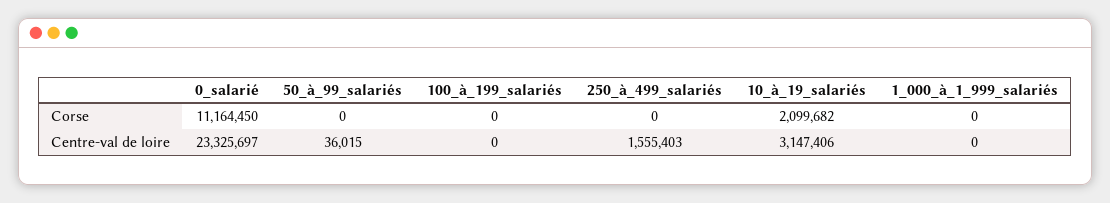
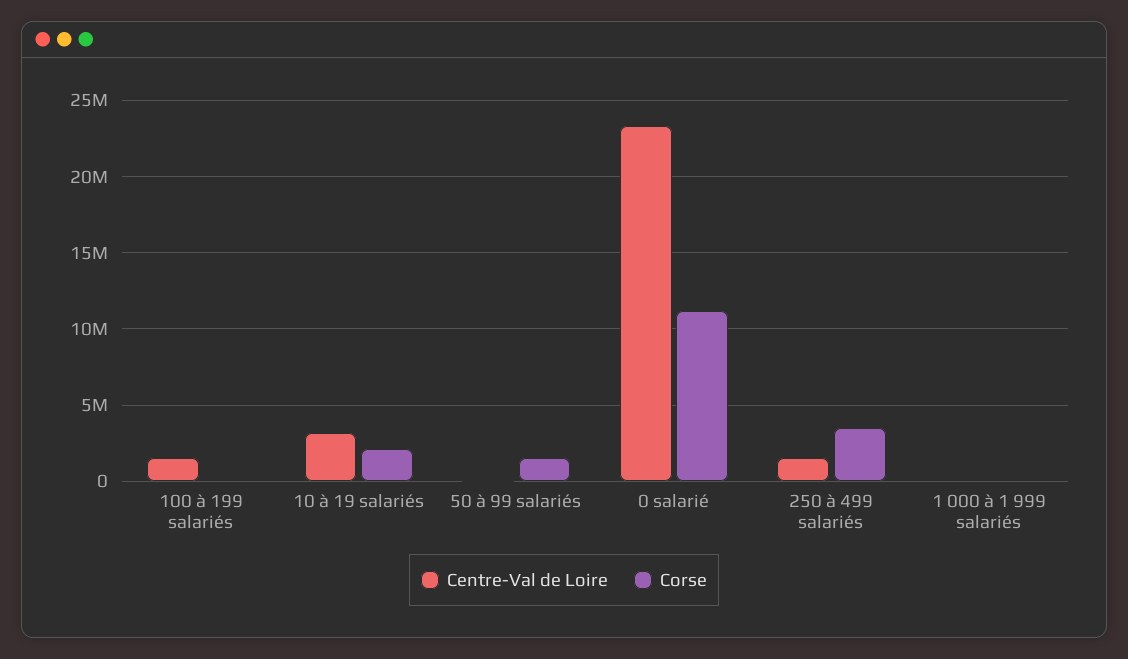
Corse, 50_à_99_salariés: 0 -> 1500000
Corse, 250_à_499_salariés: 0 -> 3500000
Centre-val de loire, 100_à_199_salariés: 0 -> 1500000

